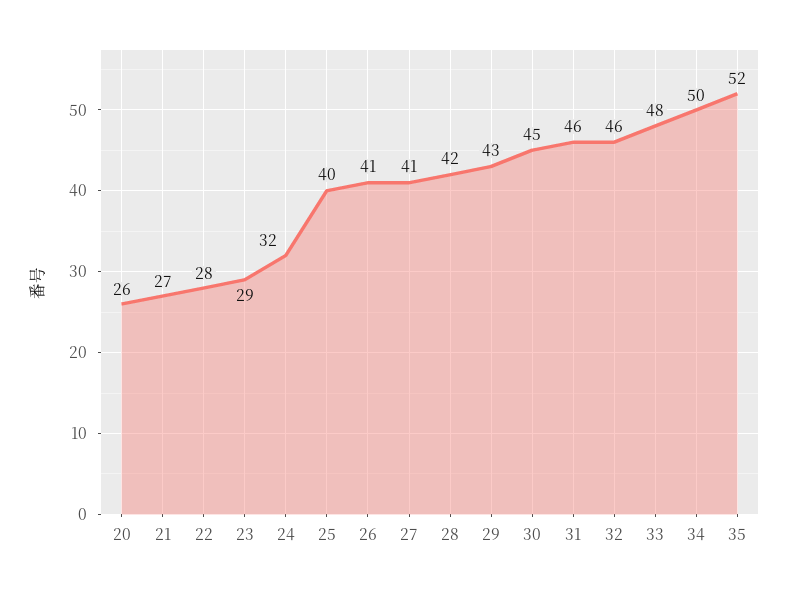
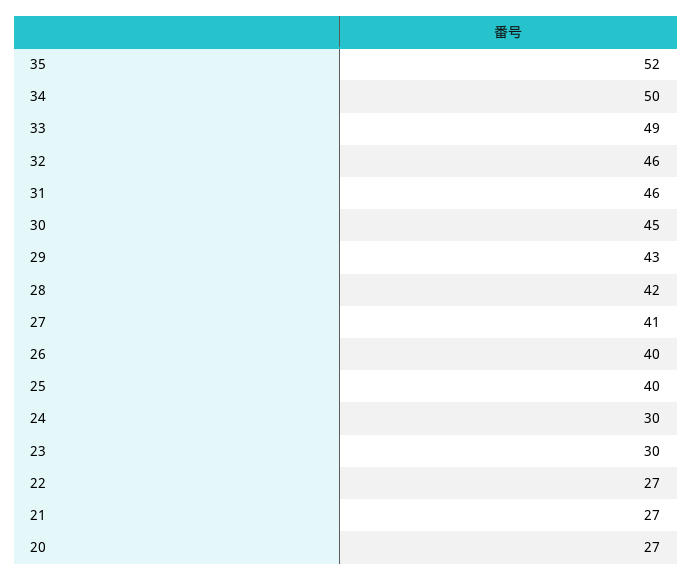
20: 26 -> 27
22: 28 -> 27
23: 29 -> 30
24: 32 -> 30
26: 41 -> 40
33: 48 -> 49

